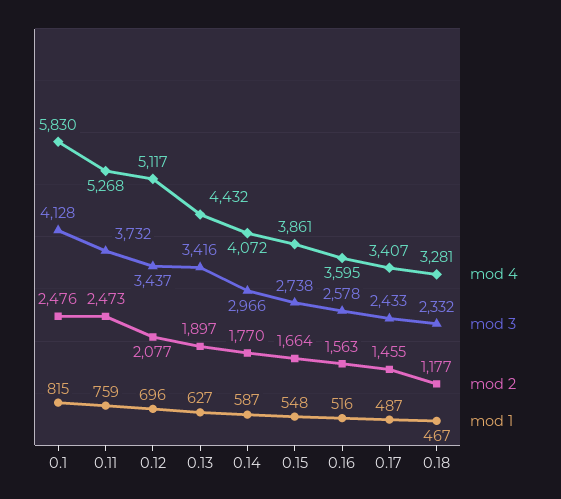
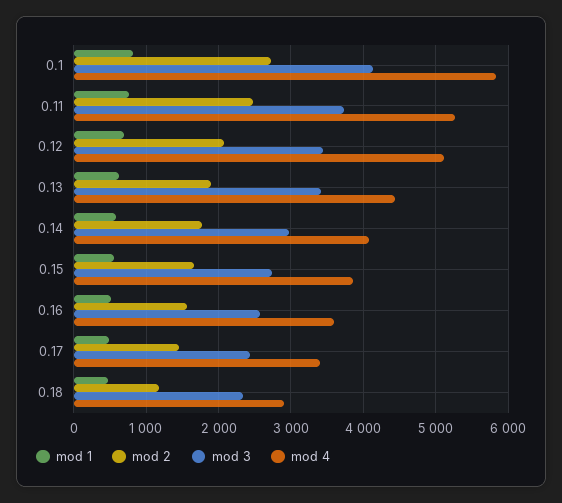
mod 2, 0.1: 2476 -> 2700
mod 4, 0.18: 3281 -> 2900

